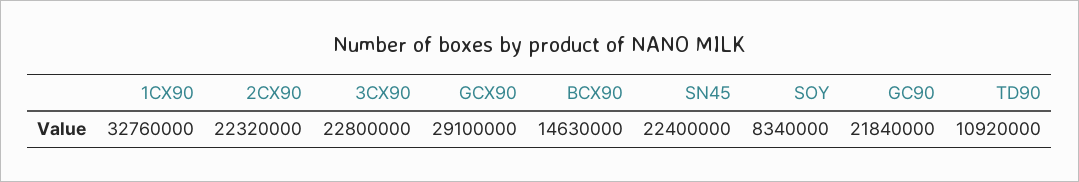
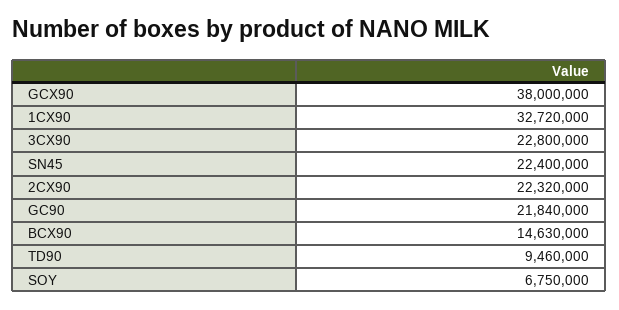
1CX90: 32760000 -> 32720000
GCX90: 29100000 -> 38000000
SOY: 8340000 -> 6750000
TD90: 10920000 -> 9460000

